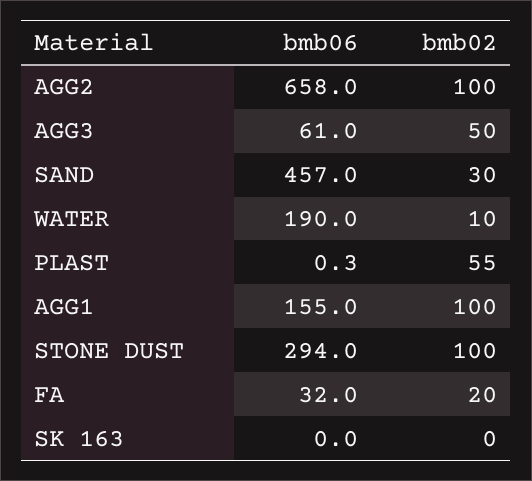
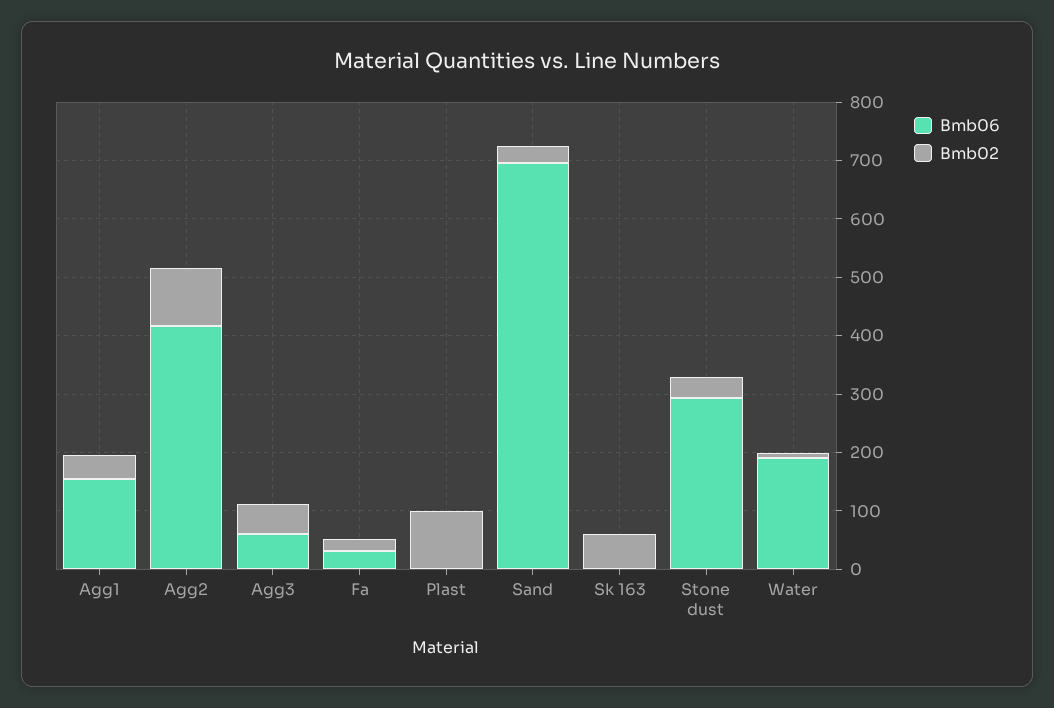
bmb06, AGG2: 658 -> 420
bmb06, SAND: 457 -> 700
bmb02, PLAST: 55 -> 100
bmb02, AGG1: 100 -> 40
bmb02, STONE DUST: 100 -> 40
bmb02, SK 163: 0 -> 60

